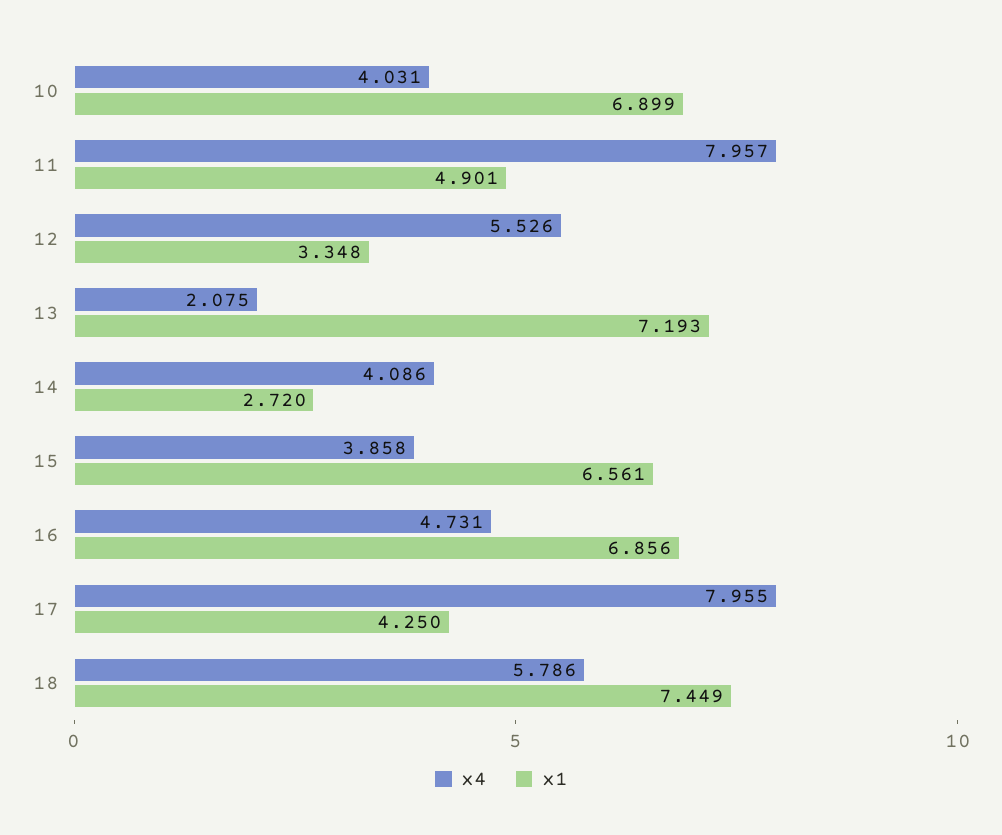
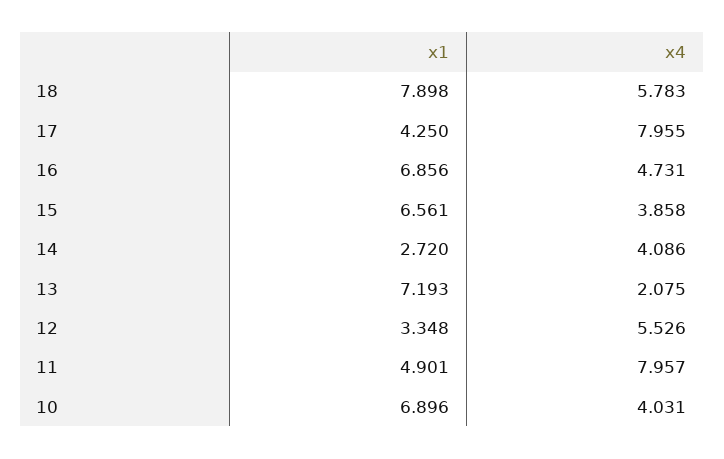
x1, 10: 6.899 -> 6.896
x4, 18: 5.786 -> 5.783
x1, 18: 7.449 -> 7.898

